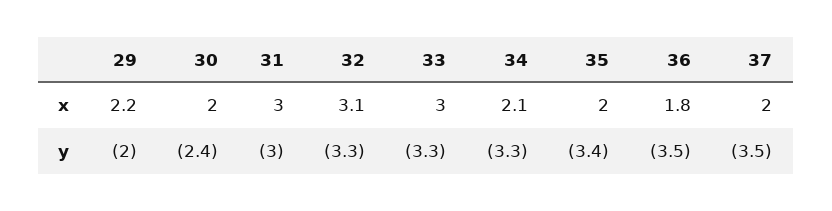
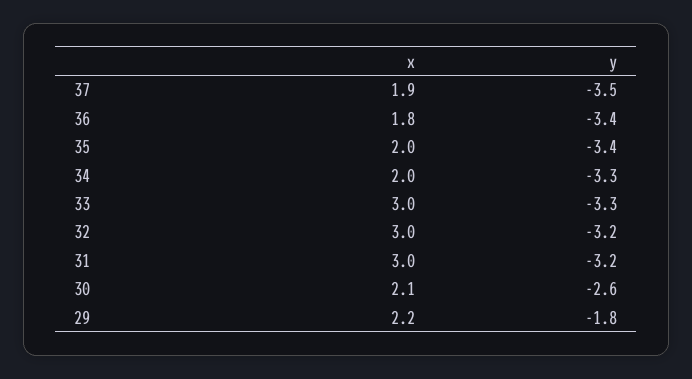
30, x: 2 -> 2.1
32, x: 3.1 -> 3
34, x: 2.1 -> 2
37, x: 2 -> 1.9
29, y: -2 -> -1.8
30, y: -2.4 -> -2.6
31, y: -3 -> -3.2
32, y: -3.3 -> -3.2
36, y: -3.5 -> -3.4

